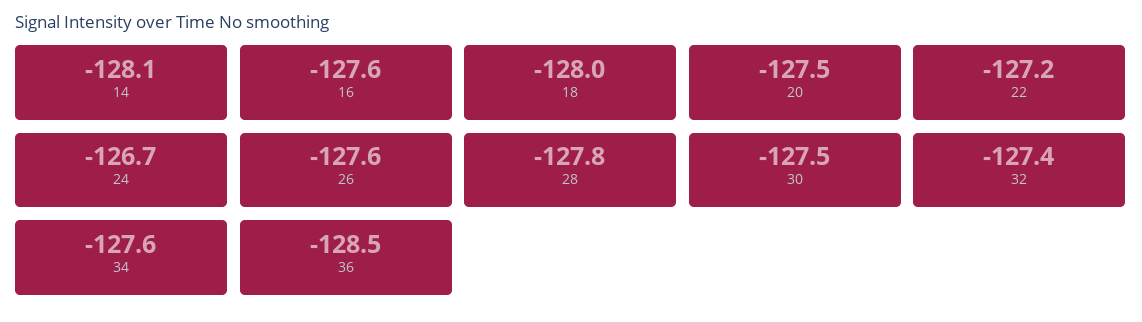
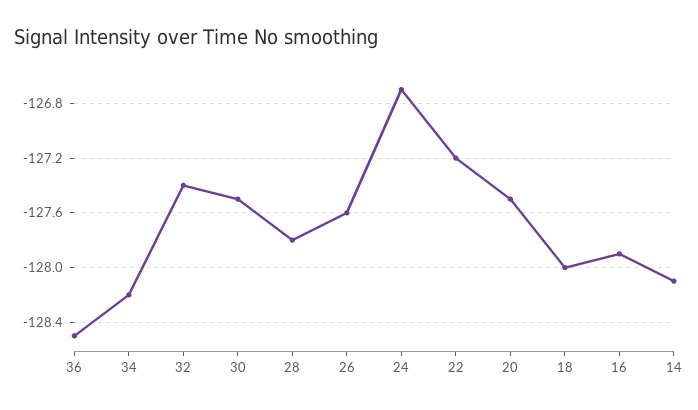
16: -127.6 -> -127.9
34: -127.6 -> -128.2

